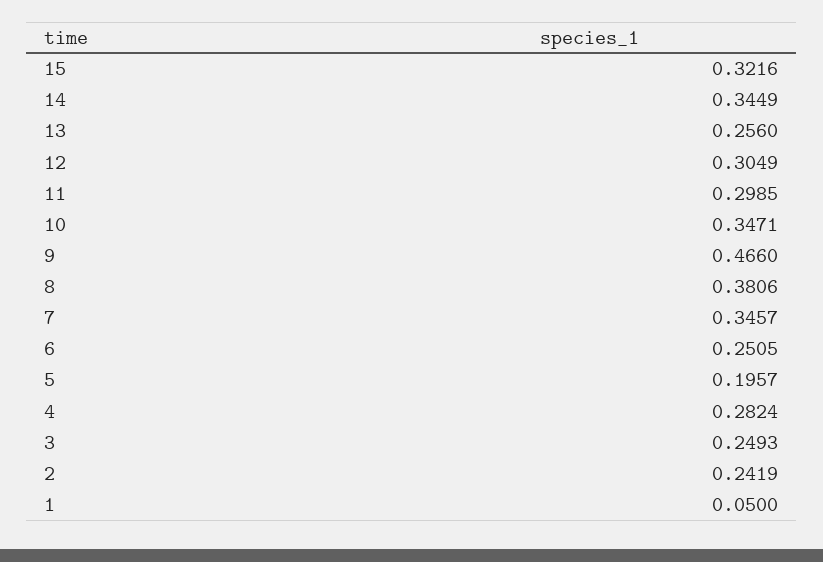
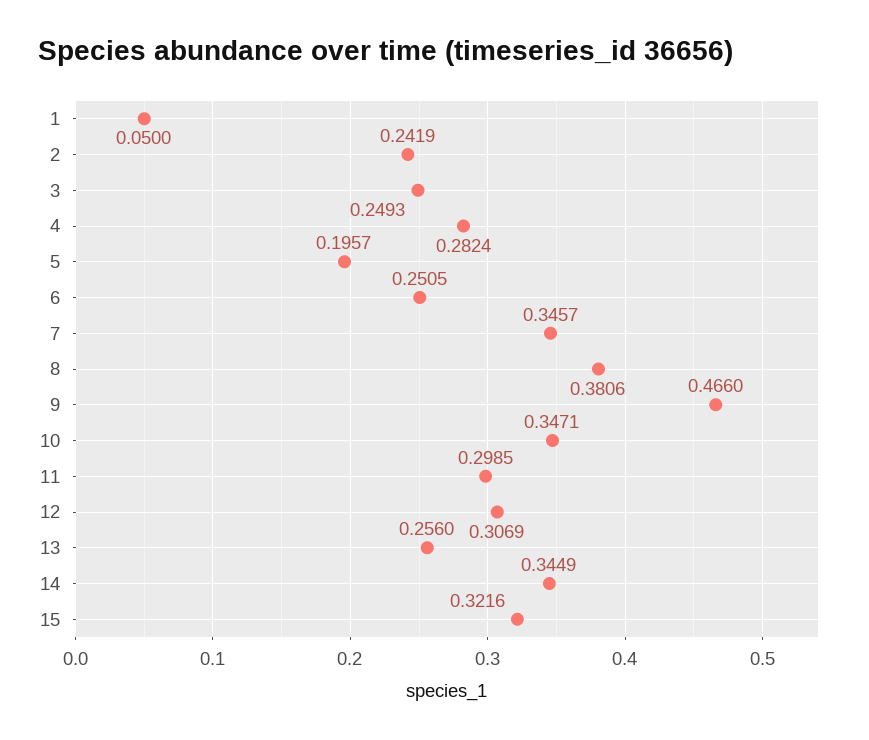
12: 0.3049 -> 0.3069

